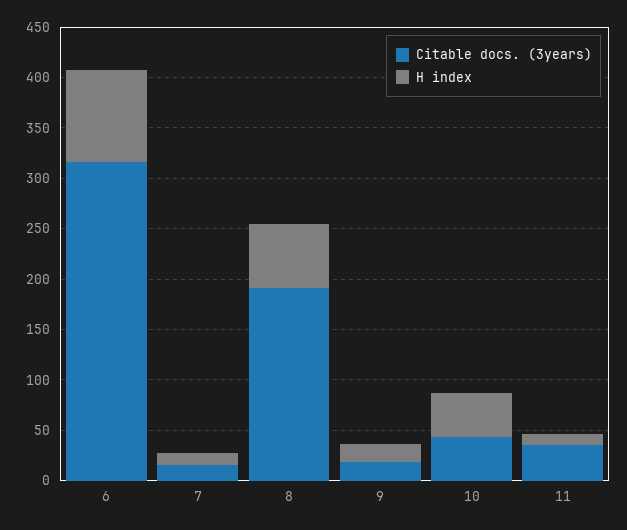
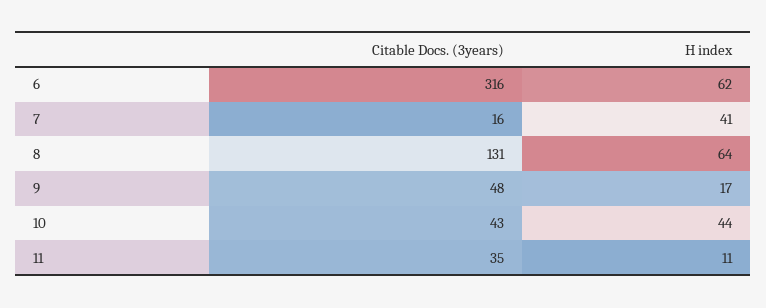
H index, 6: 90 -> 62
H index, 7: 10 -> 41
Citable docs. (3years), 8: 190 -> 131
Citable docs. (3years), 9: 20 -> 48

